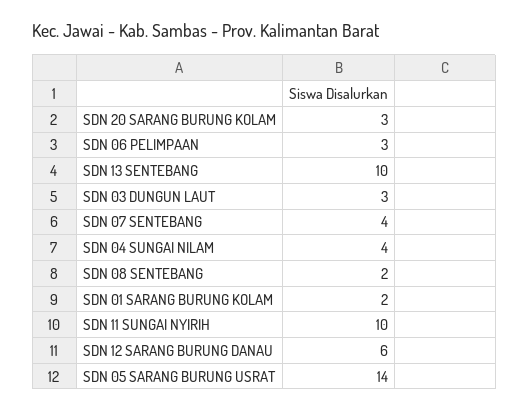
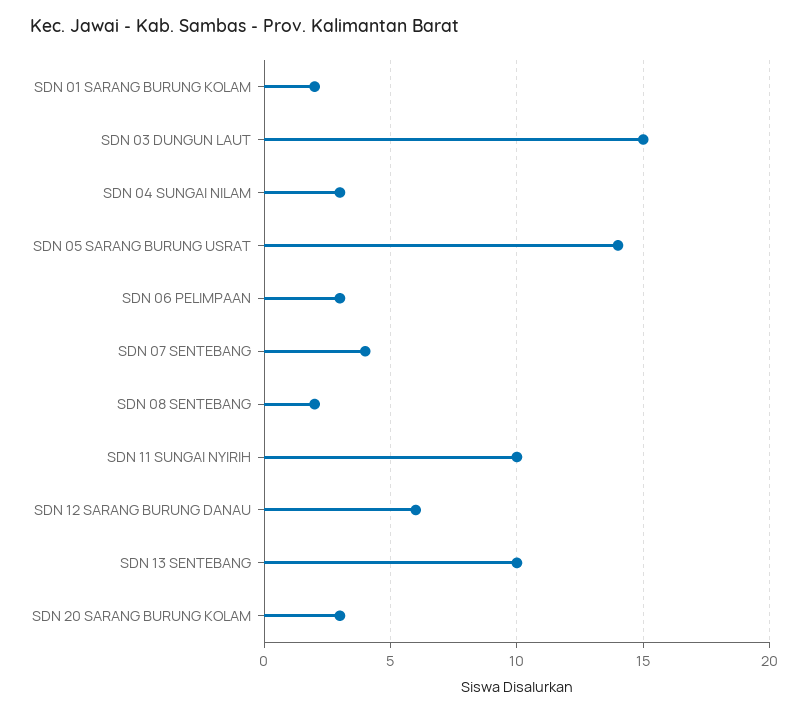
SDN 03 DUNGUN LAUT: 3 -> 15
SDN 04 SUNGAI NILAM: 4 -> 3

